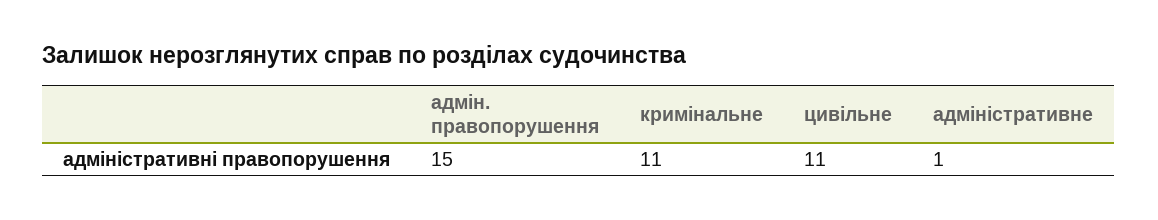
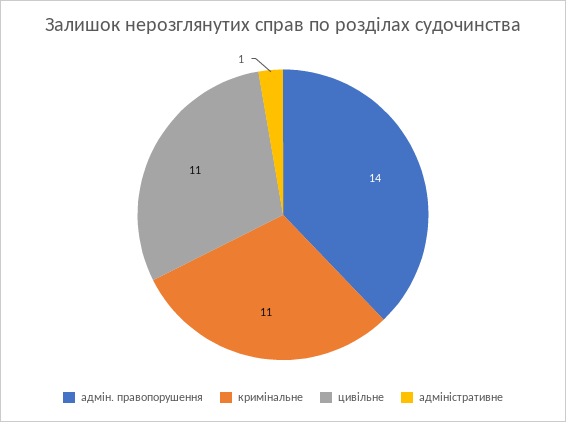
адмін. правопорушення: 15 -> 14

